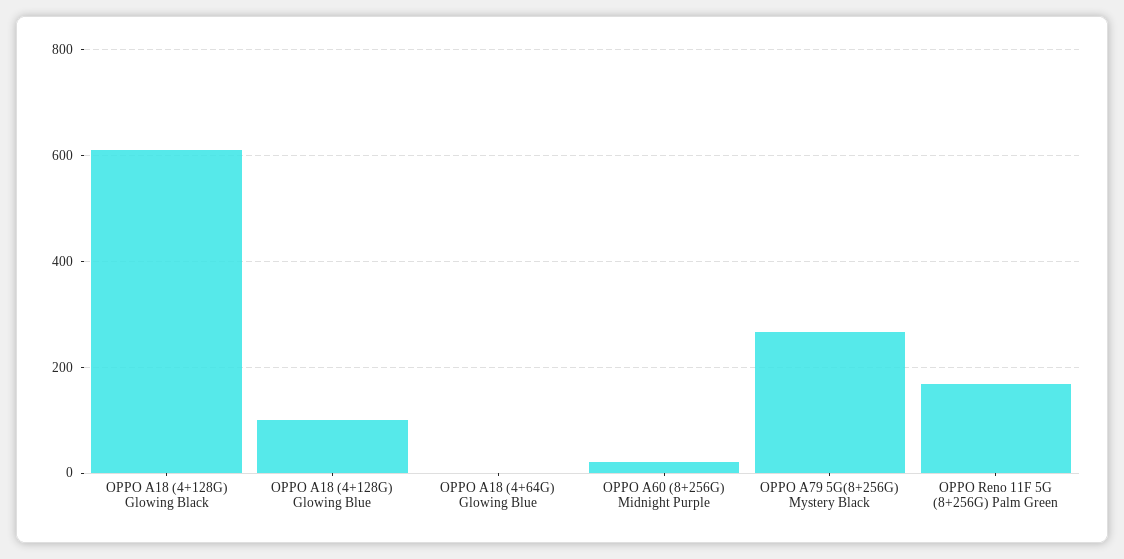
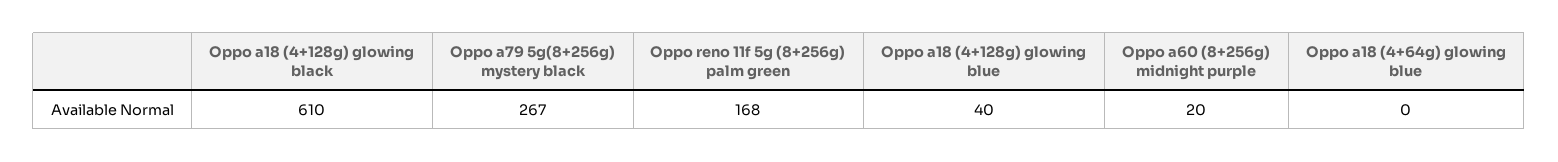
OPPO A18 (4+128G) Glowing Blue: 100 -> 40

